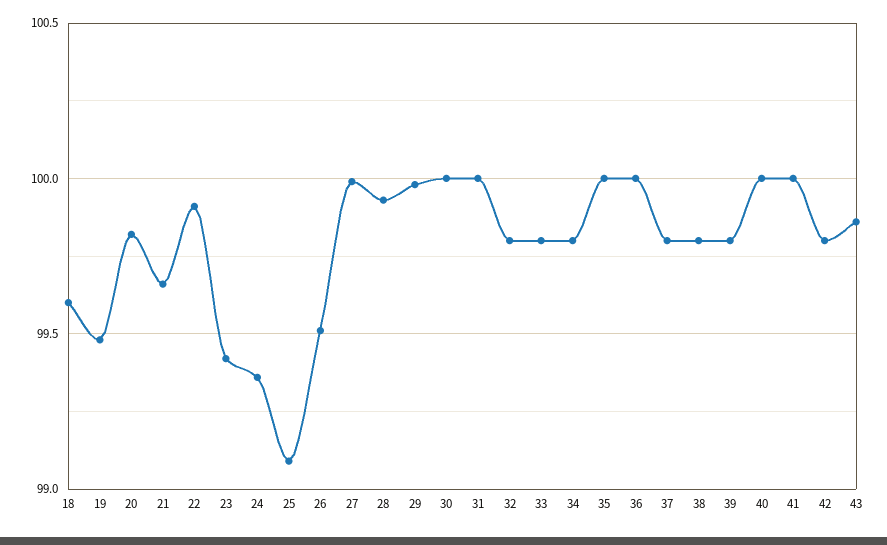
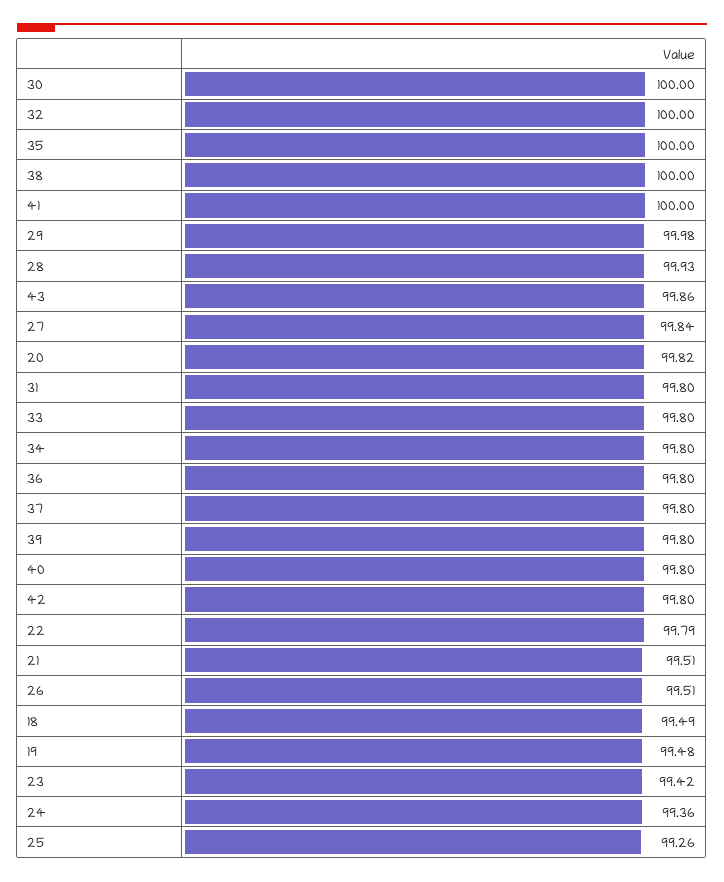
18: 99.6 -> 99.49
21: 99.65 -> 99.51
22: 99.9 -> 99.79
25: 99.1 -> 99.26
27: 100 -> 99.84
31: 100 -> 99.8
32: 99.8 -> 100
36: 100 -> 99.8
38: 99.8 -> 100
40: 100 -> 99.8

